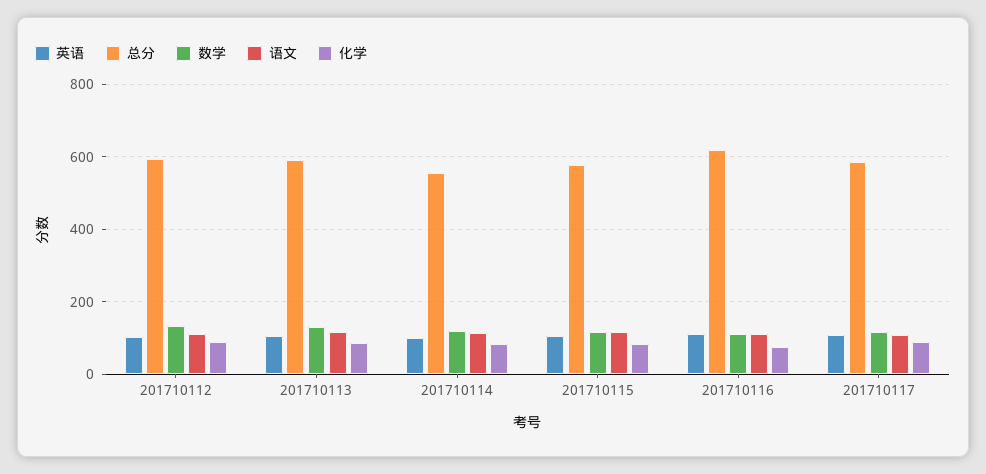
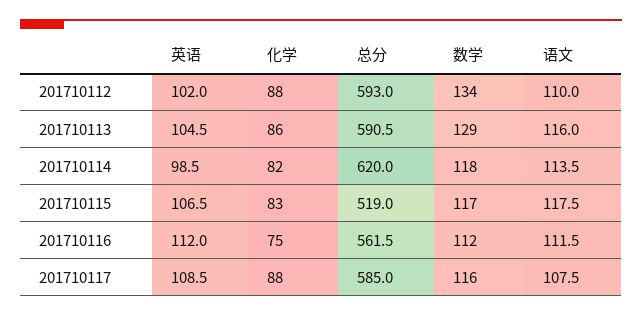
总分, 201710114: 560 -> 620
总分, 201710115: 580 -> 519
总分, 201710116: 620 -> 561.5

